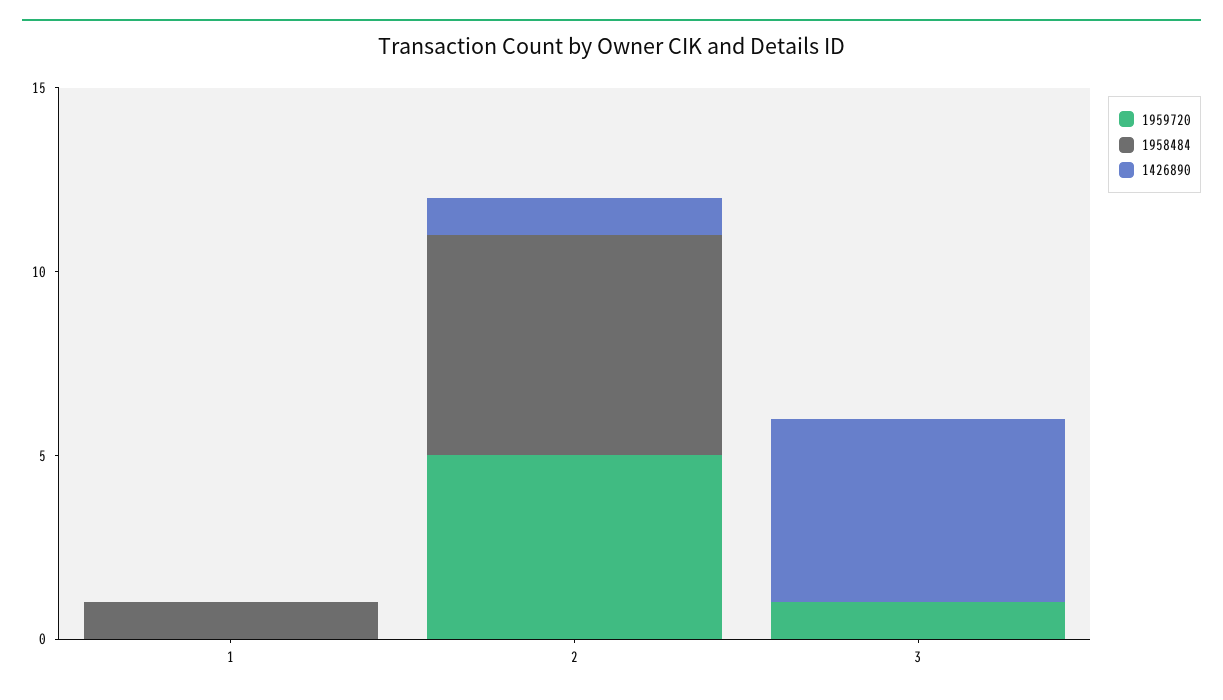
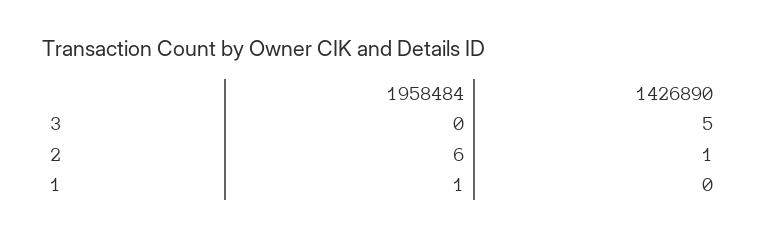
1959720, 1: 0 -> none
1959720, 2: 5 -> none
1959720, 3: 1 -> none

